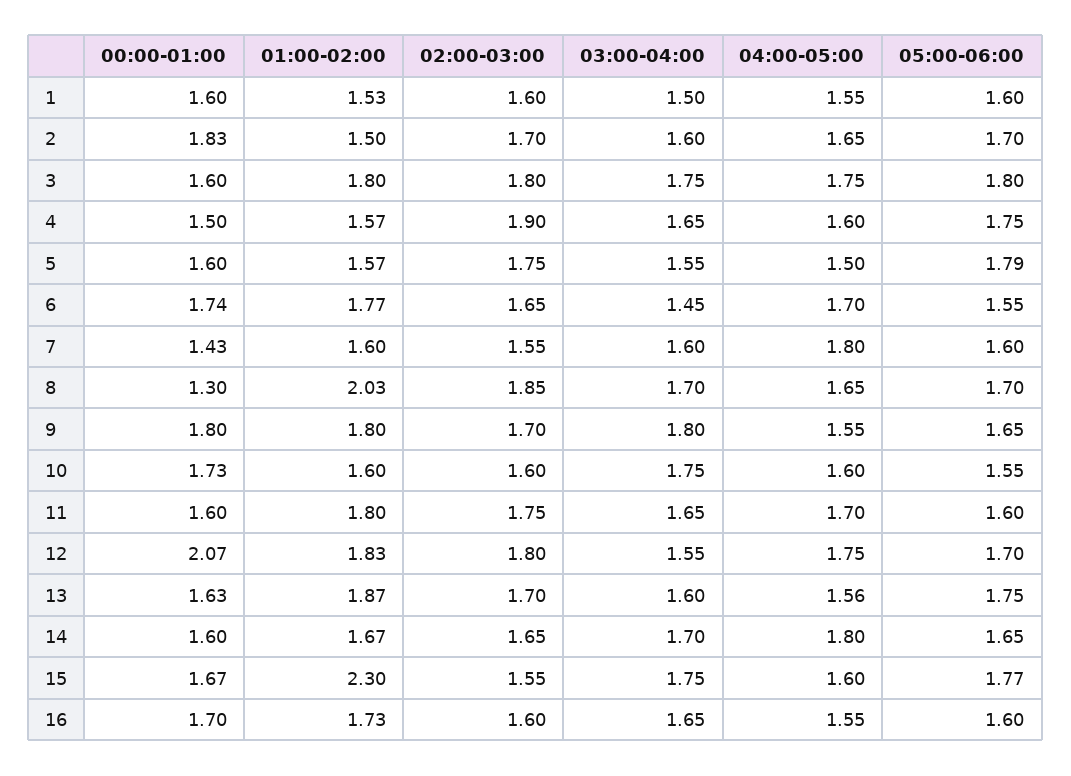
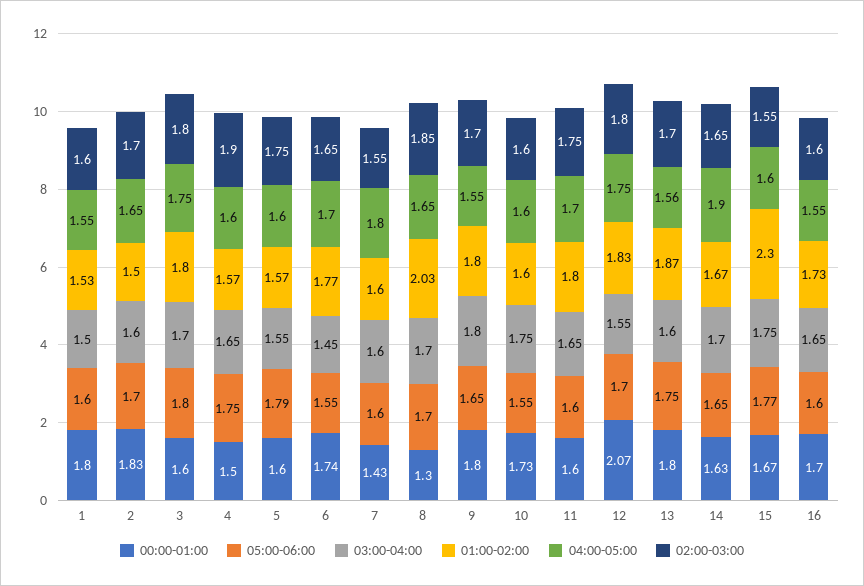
00:00-01:00, 1: 1.6 -> 1.8
03:00-04:00, 3: 1.75 -> 1.7
04:00-05:00, 5: 1.5 -> 1.6
00:00-01:00, 13: 1.63 -> 1.8
00:00-01:00, 14: 1.6 -> 1.63
04:00-05:00, 14: 1.8 -> 1.9

